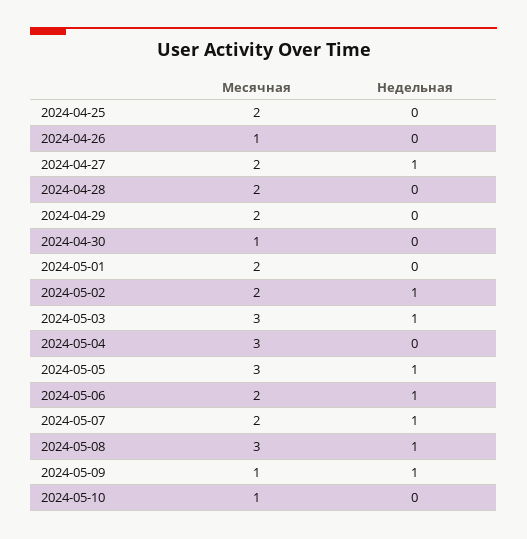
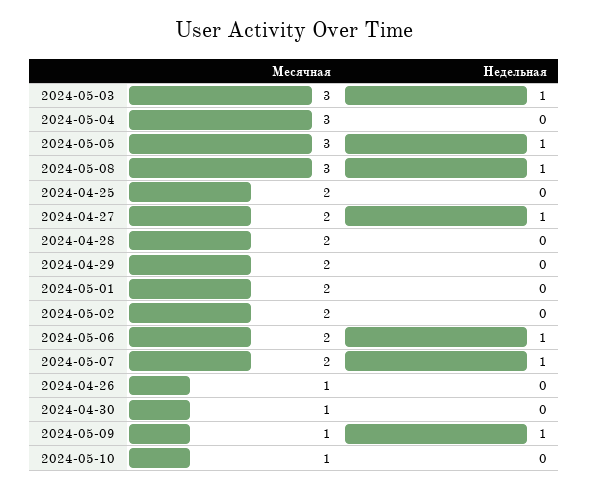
Недельная, 2024-05-02: 1 -> 0

